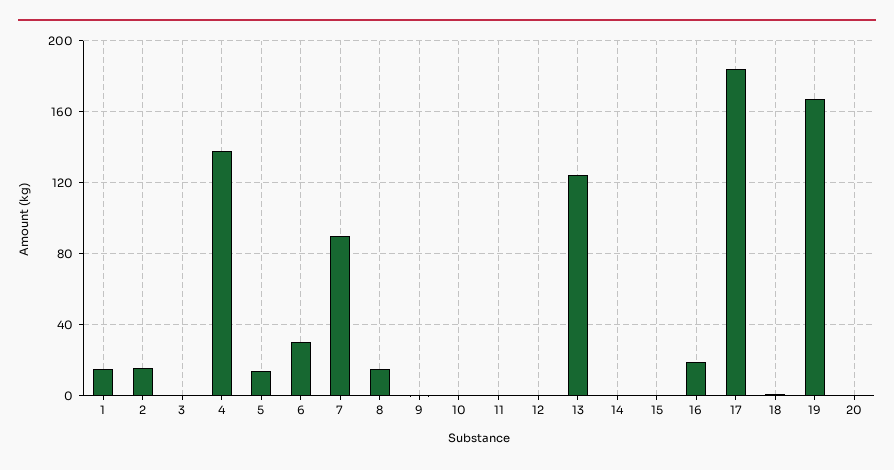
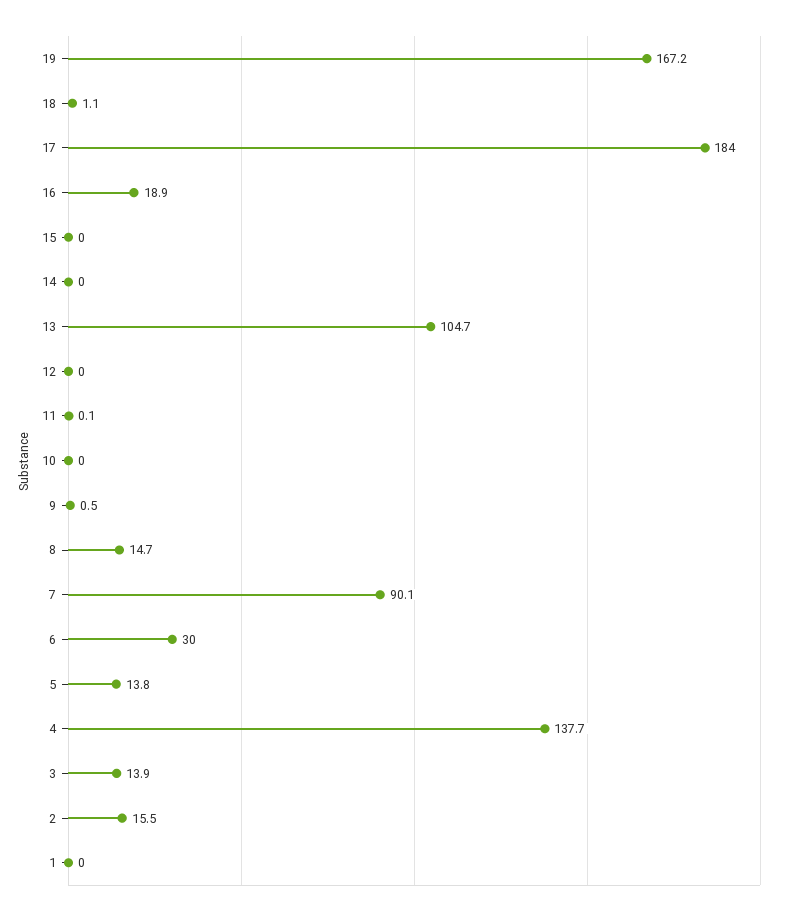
1: 15 -> 0
3: 0 -> 13.9
13: 125 -> 104.7
20: 0 -> none

